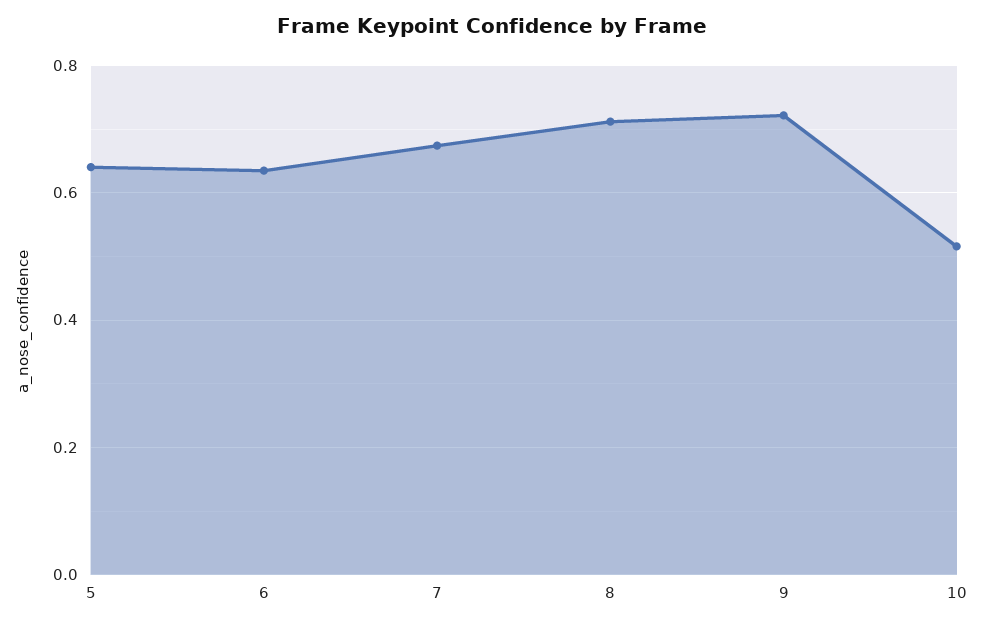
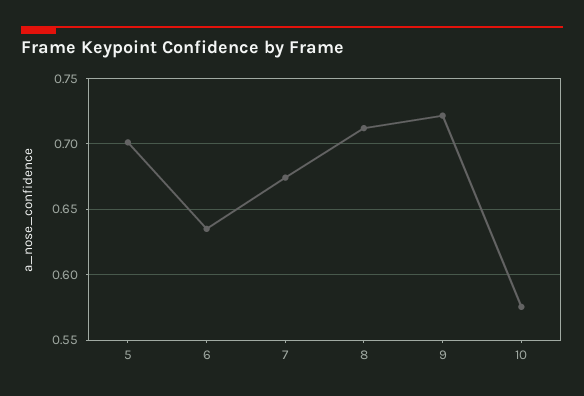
5: 0.64 -> 0.7
10: 0.52 -> 0.575

